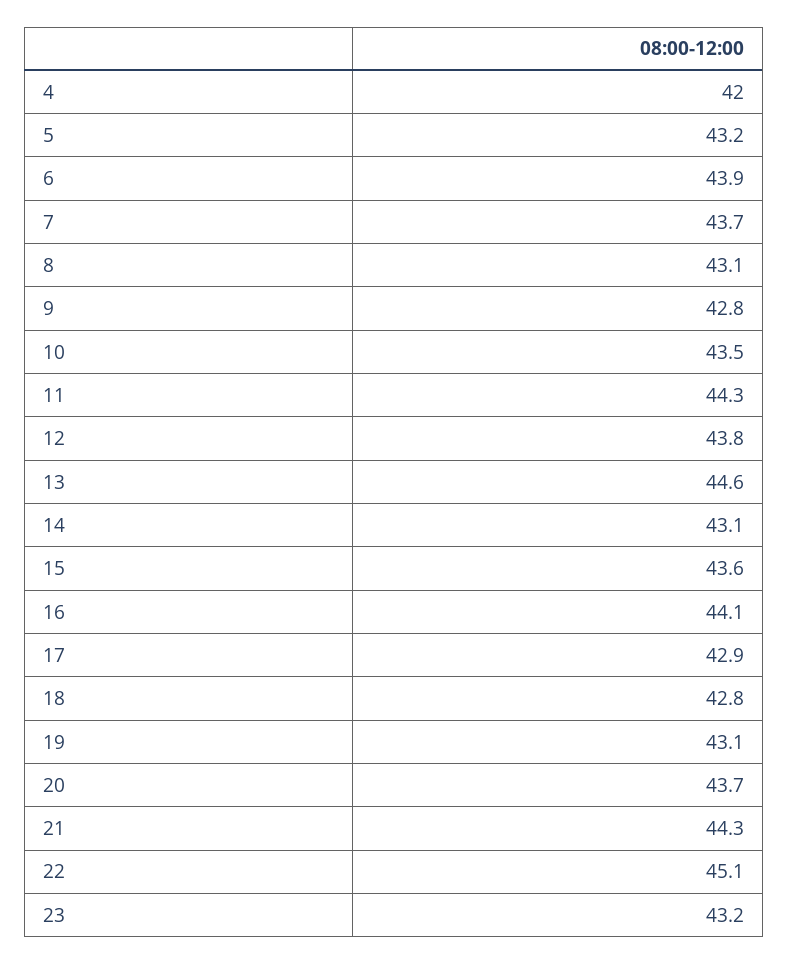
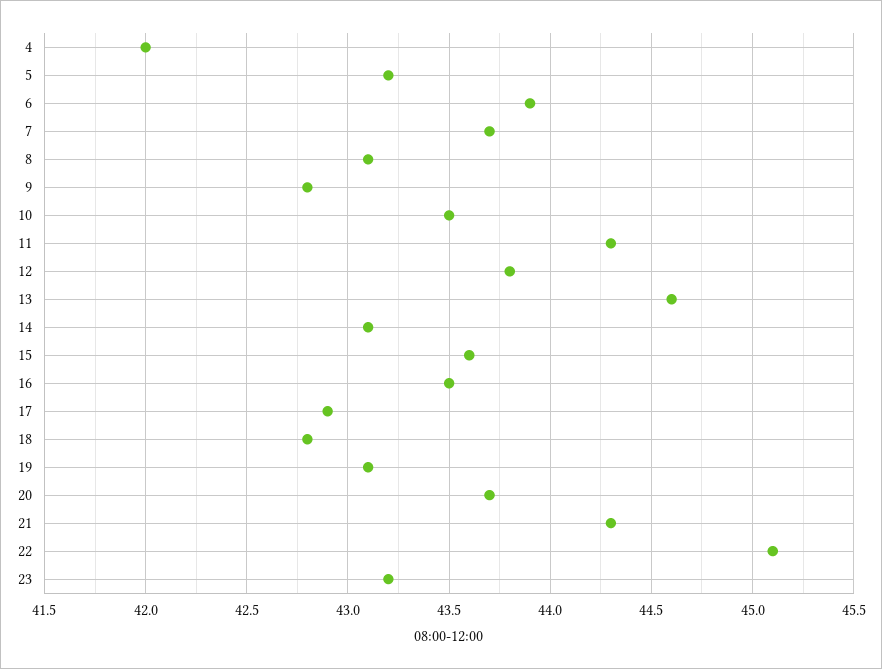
16: 44.1 -> 43.5

